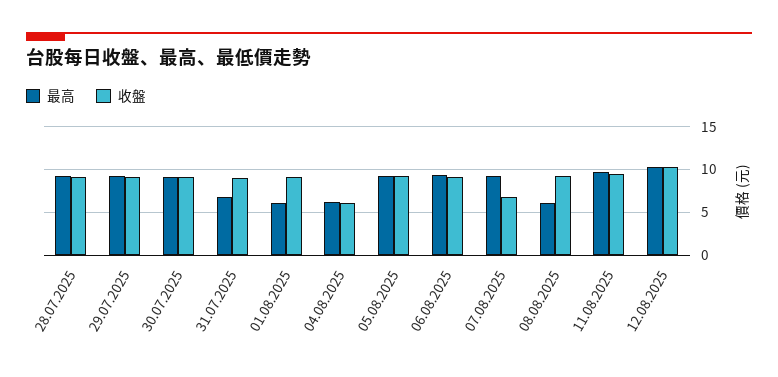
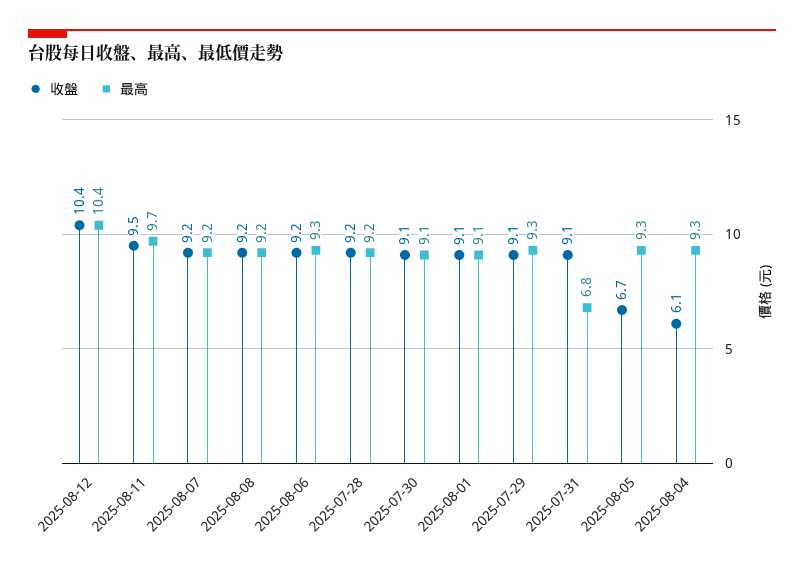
最高, 01.08.2025: 6 -> 9.1
最高, 04.08.2025: 6 -> 9.3
收盤, 05.08.2025: 9 -> 6.7
收盤, 07.08.2025: 7 -> 9.2
最高, 08.08.2025: 6 -> 9.2

